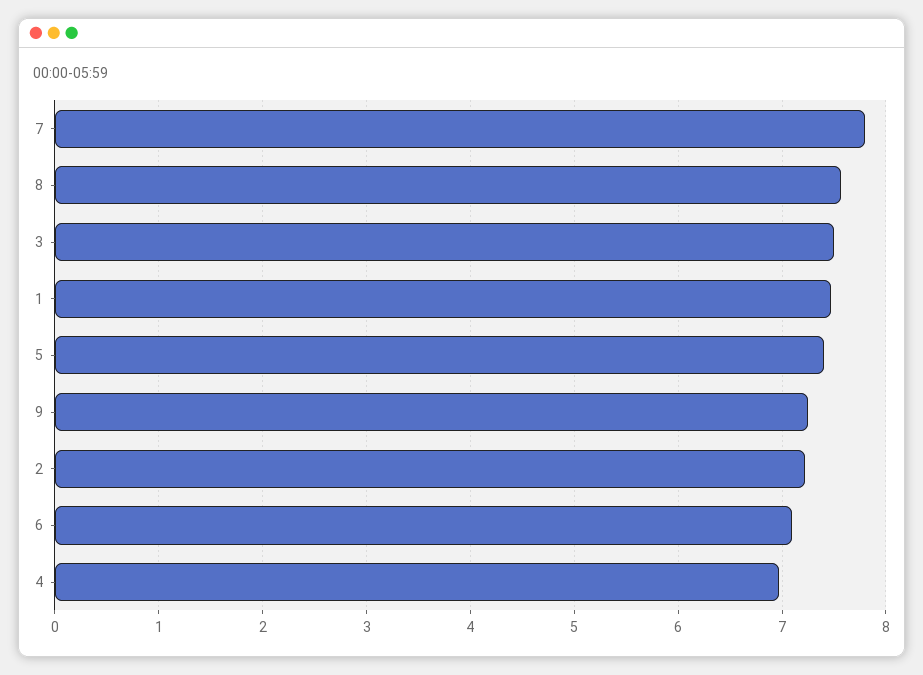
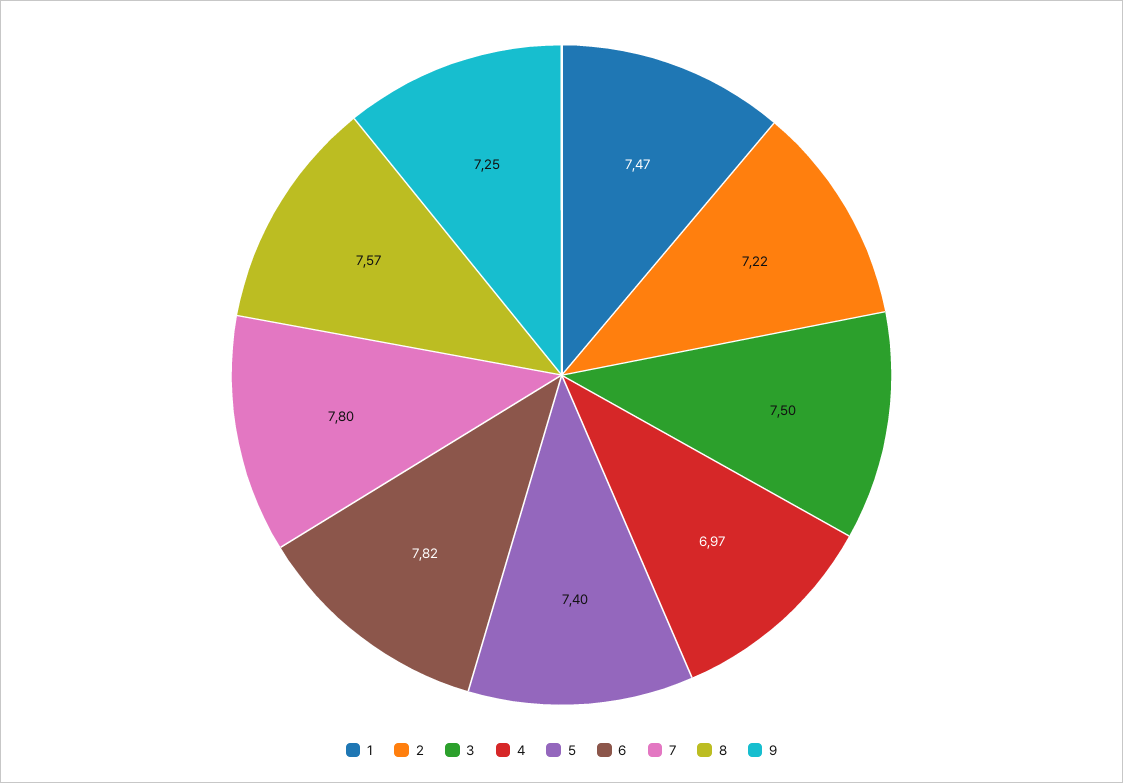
6: 7.1 -> 7.82

